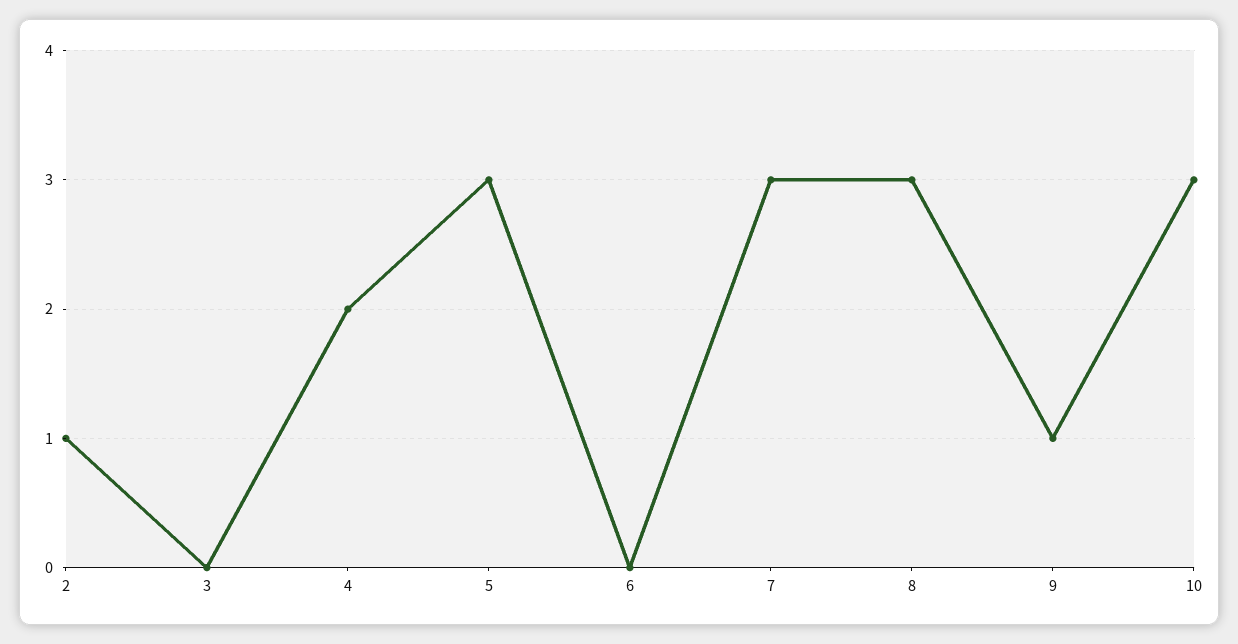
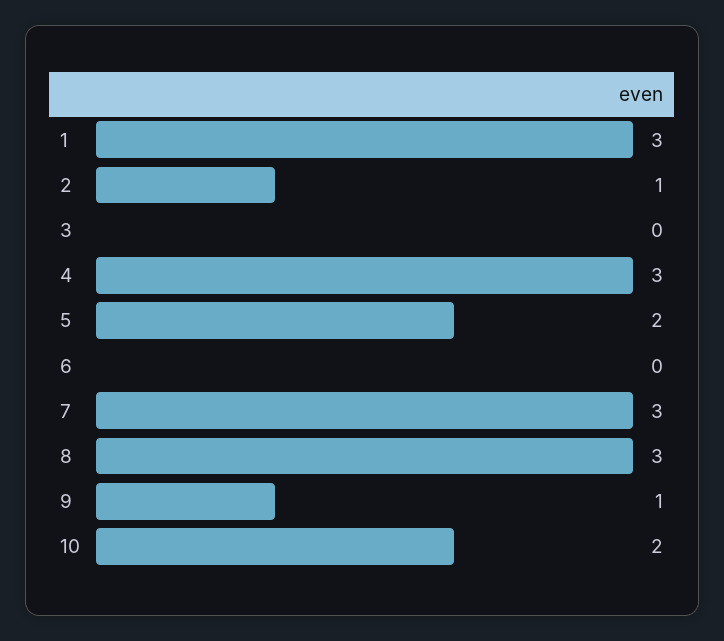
4: 2 -> 3
5: 3 -> 2
10: 3 -> 2
1: none -> 3

